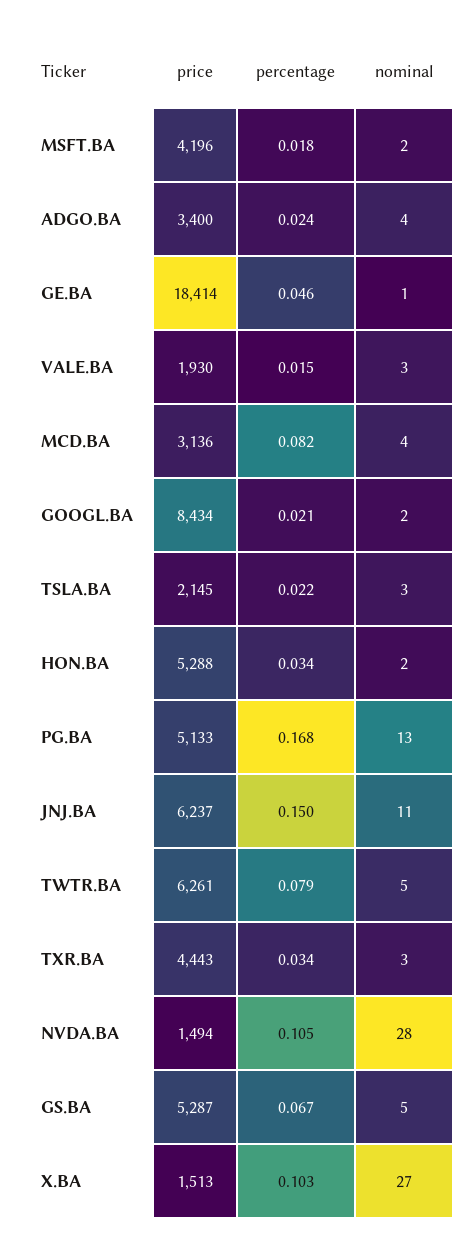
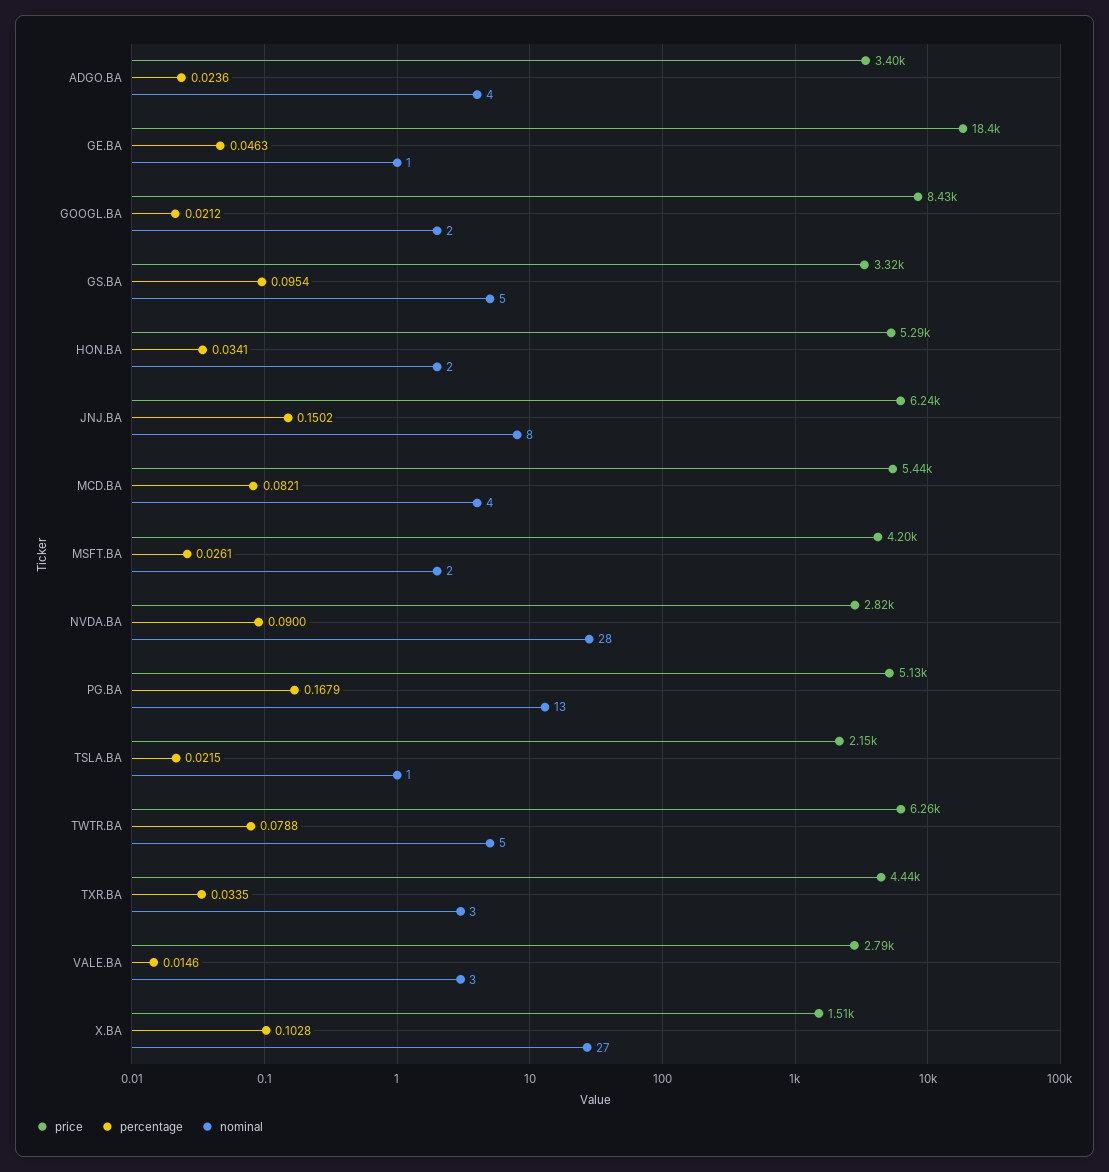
percentage, MSFT.BA: 0.018 -> 0.0261
price, VALE.BA: 1930 -> 2790
price, MCD.BA: 3136 -> 5440
nominal, TSLA.BA: 3 -> 1
nominal, JNJ.BA: 11 -> 8
price, NVDA.BA: 1494 -> 2820
percentage, NVDA.BA: 0.105 -> 0.09
price, GS.BA: 5287 -> 3320
percentage, GS.BA: 0.067 -> 0.0954

